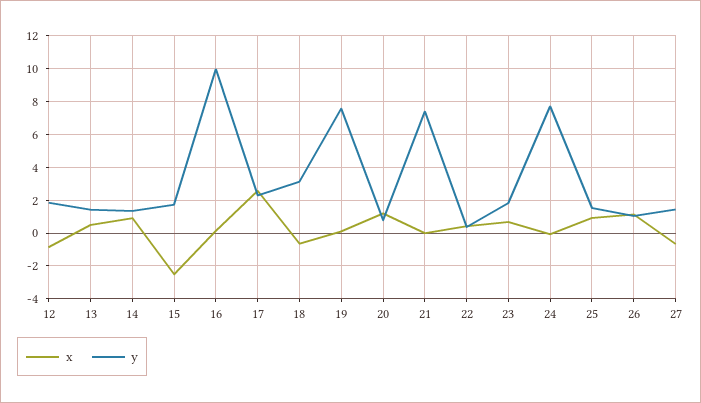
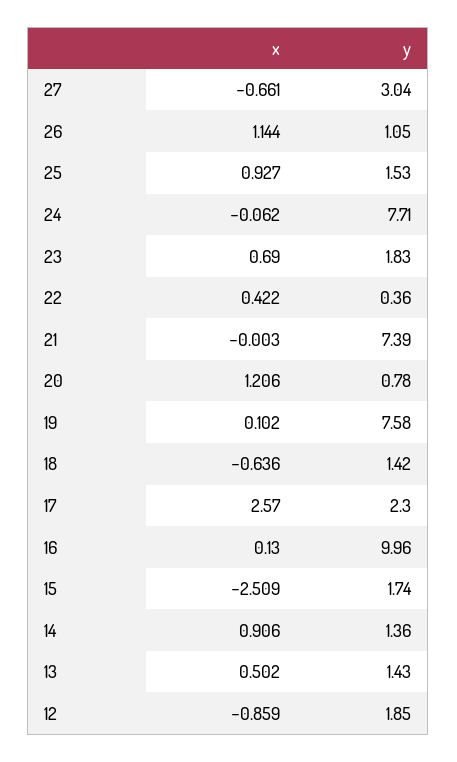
y, 18: 3 -> 1.42
y, 27: 1.5 -> 3.04

